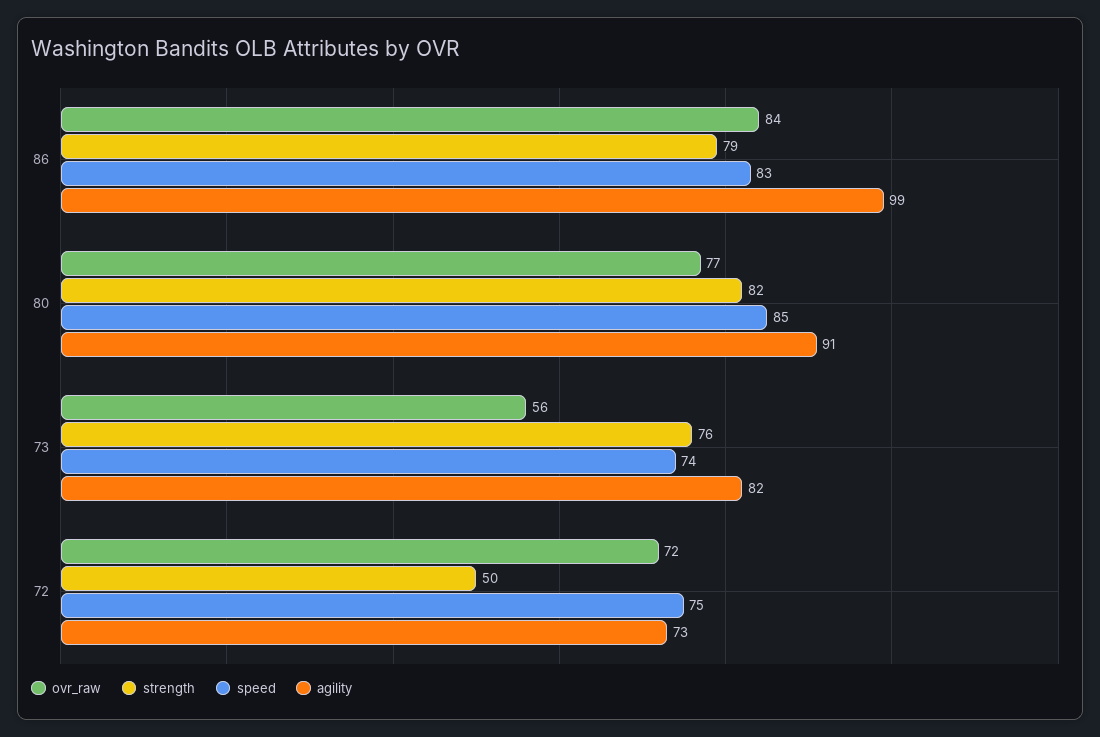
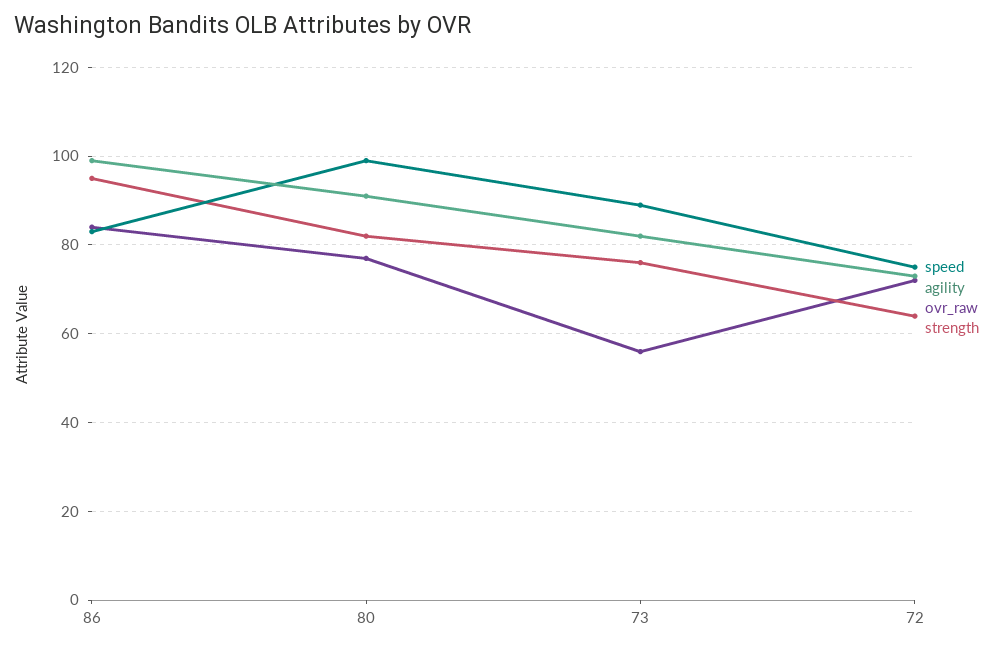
strength, 86: 79 -> 95
speed, 80: 85 -> 100
speed, 73: 74 -> 90
strength, 72: 50 -> 65

